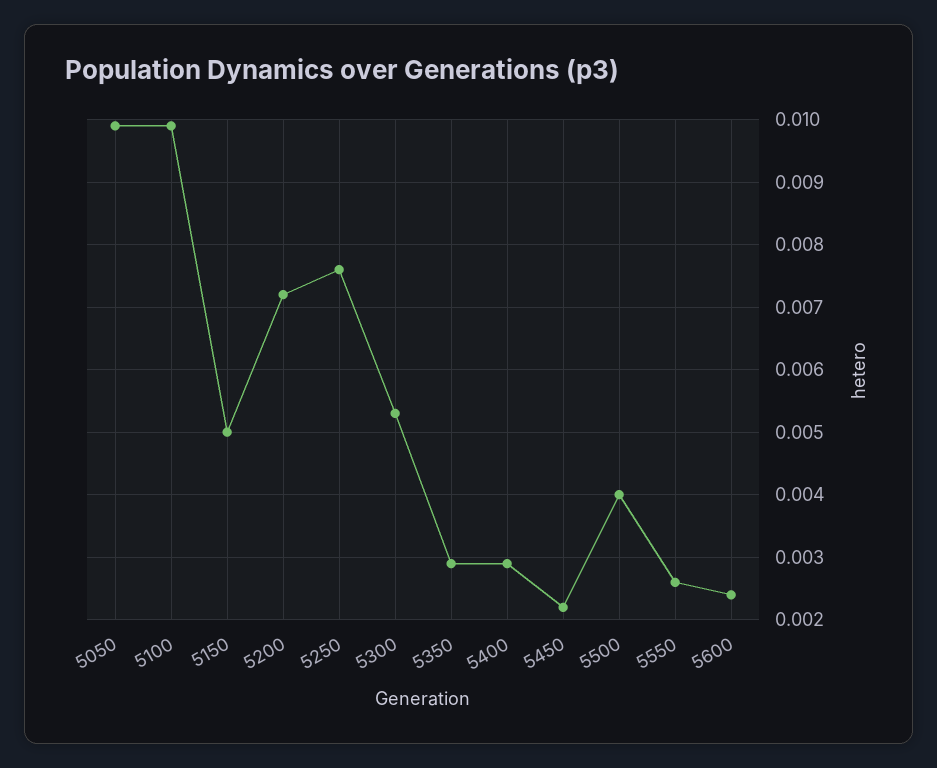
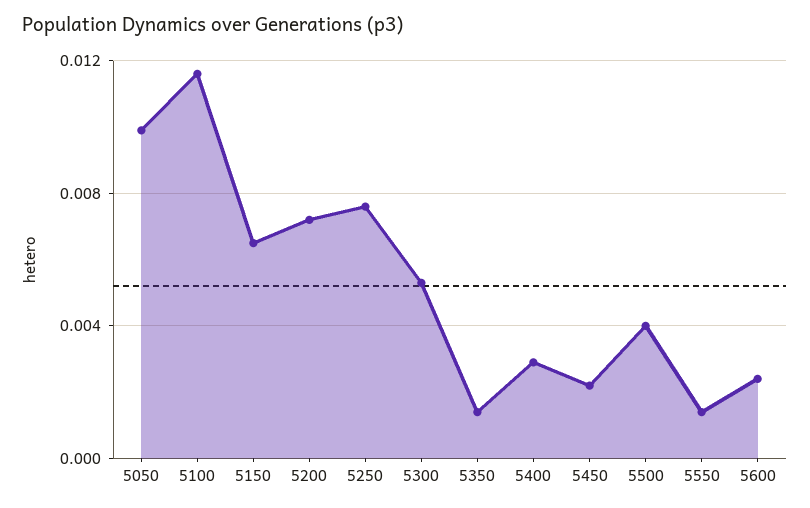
5100: 0.0099 -> 0.0115
5150: 0.005 -> 0.0065
5350: 0.0029 -> 0.0015
5550: 0.0026 -> 0.0015

